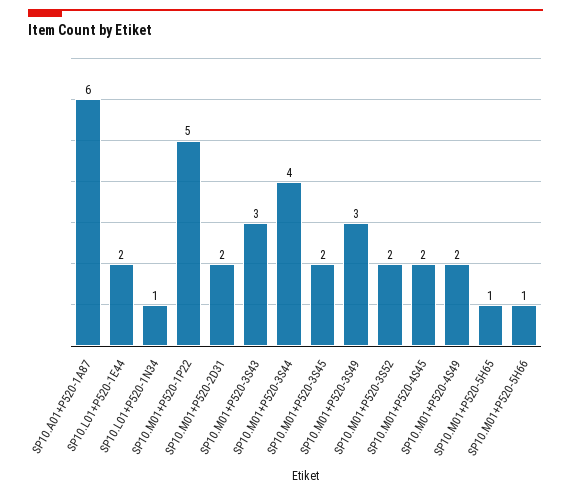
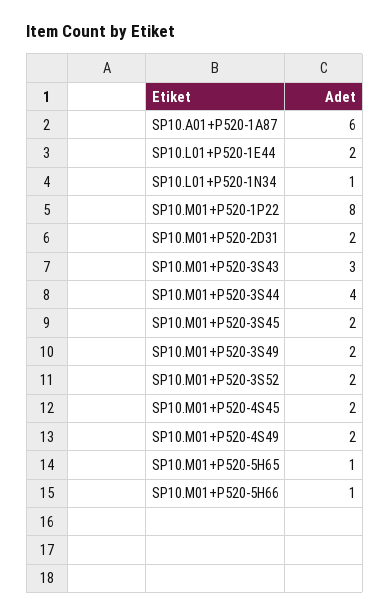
SP10.M01+P520-1P22: 5 -> 8
SP10.M01+P520-3S49: 3 -> 2

